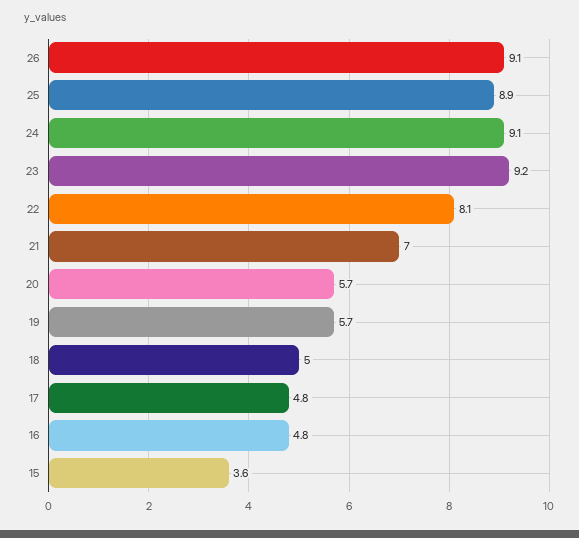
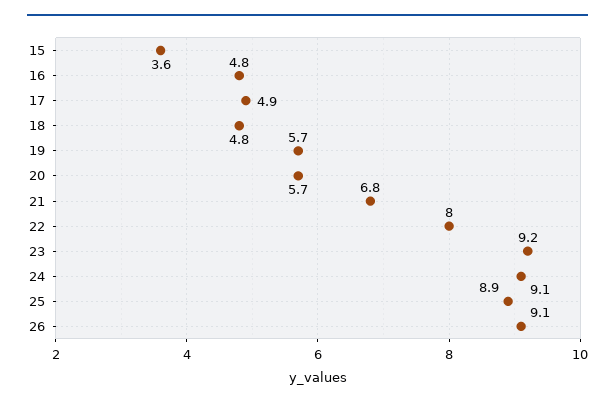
22: 8.1 -> 8
21: 7 -> 6.8
18: 5 -> 4.8
17: 4.8 -> 4.9

